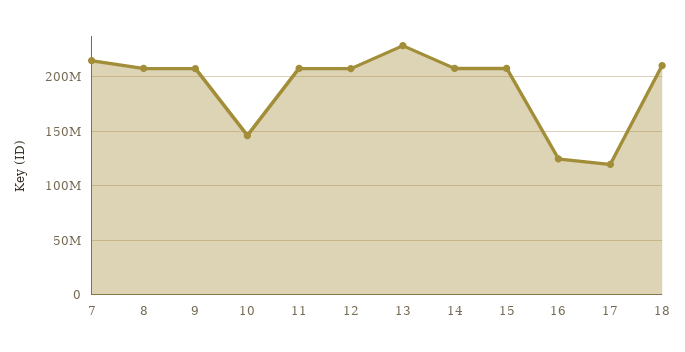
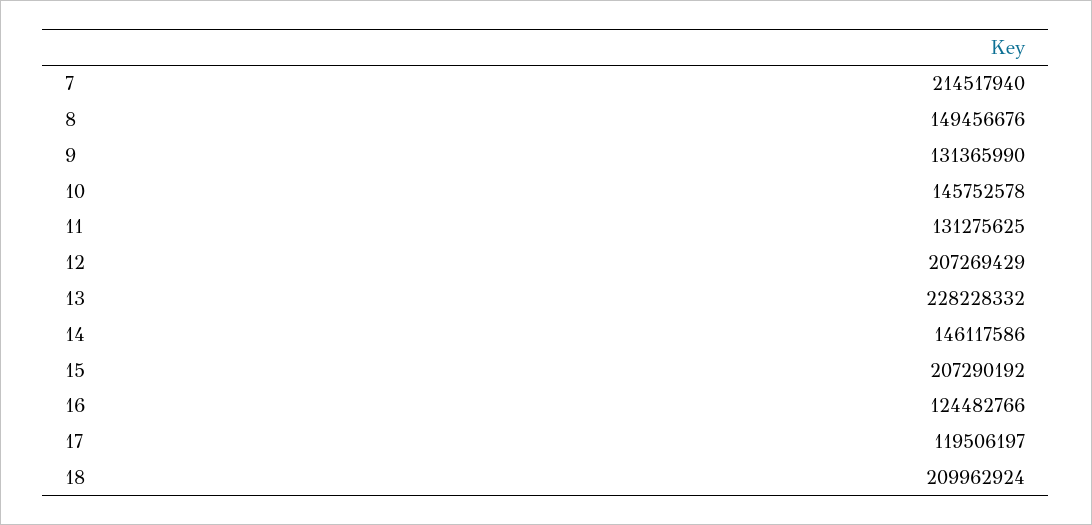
8: 210000000 -> 149456676
9: 210000000 -> 131365990
11: 210000000 -> 131275625
14: 210000000 -> 146117586

